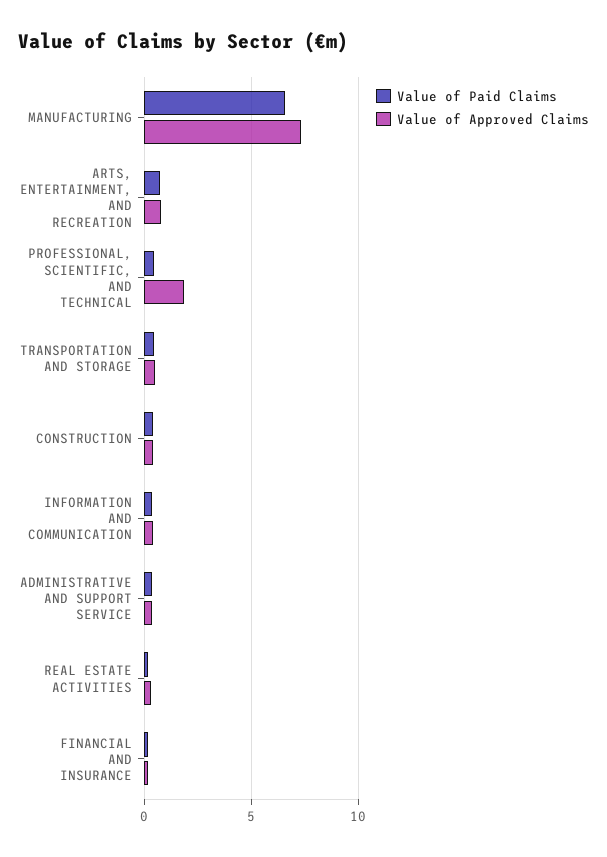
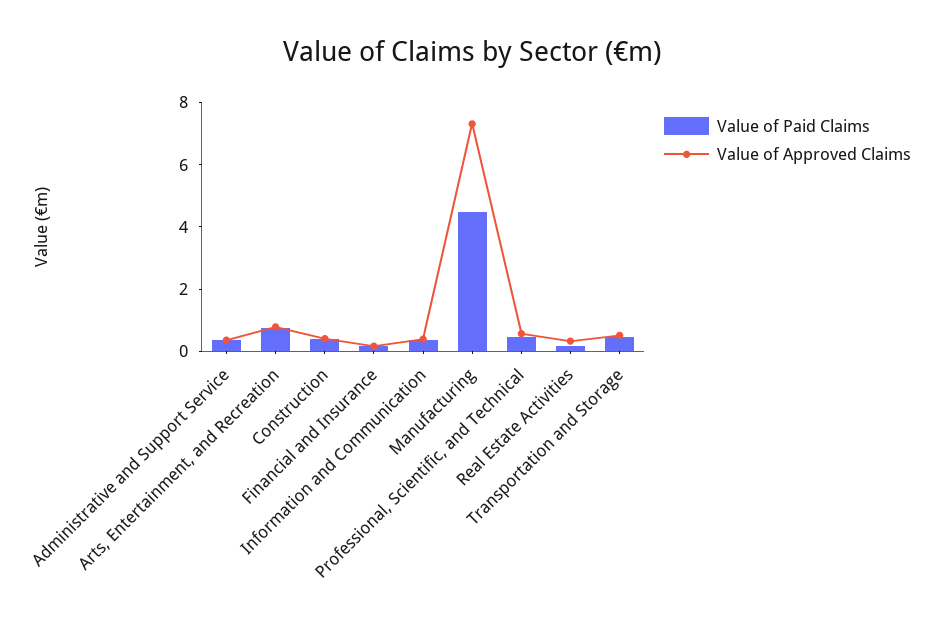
Value of Paid Claims, MANUFACTURING: 6.5 -> 4.5
Value of Approved Claims, PROFESSIONAL, SCIENTIFIC, AND TECHNICAL: 2 -> 0.5

